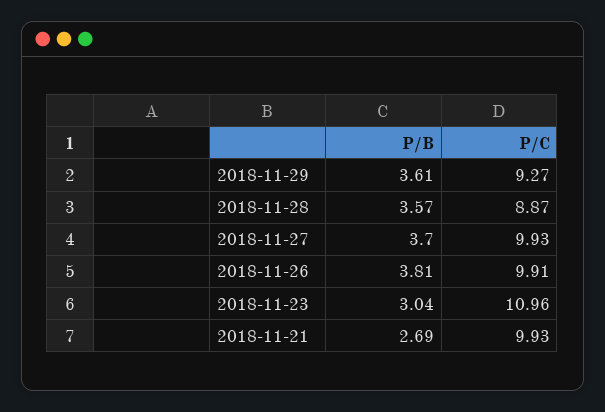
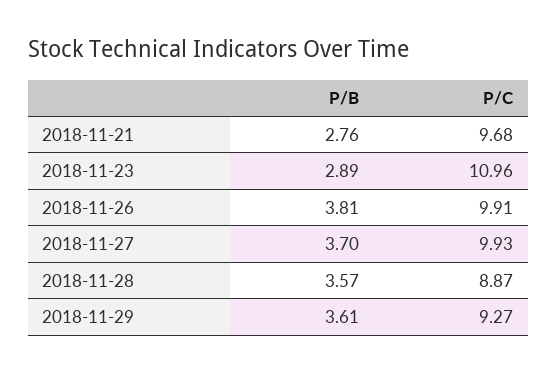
P/B, 2018-11-23: 3.04 -> 2.89
P/B, 2018-11-21: 2.69 -> 2.76
P/C, 2018-11-21: 9.93 -> 9.68

